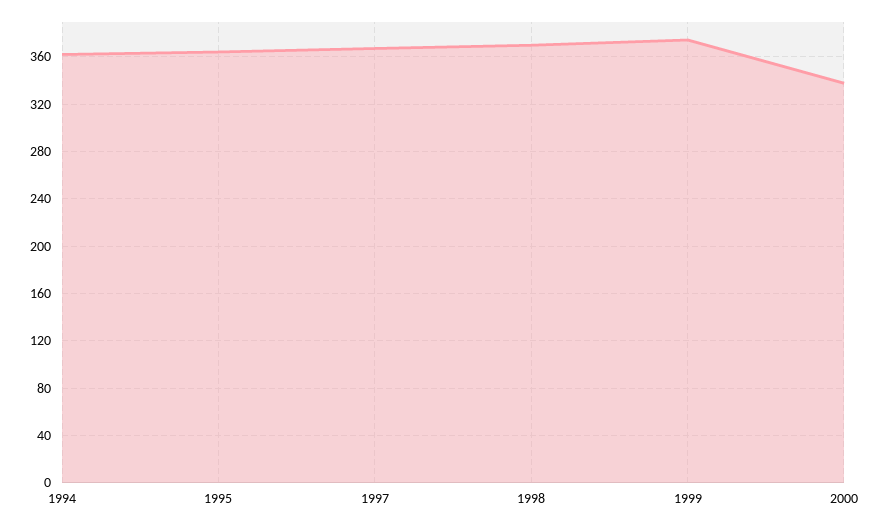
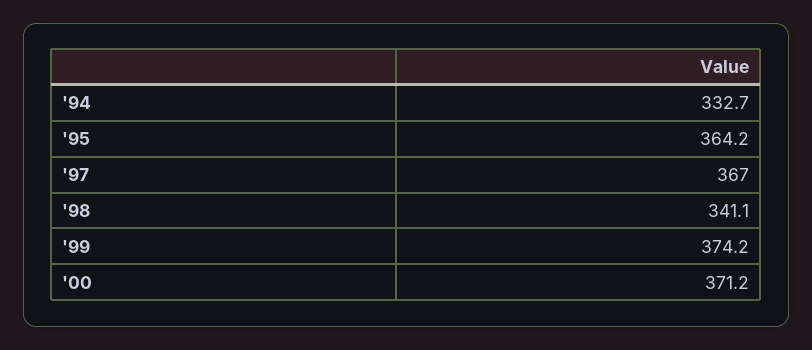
1994: 360 -> 332.7
1998: 370 -> 341.1
2000: 340 -> 371.2

